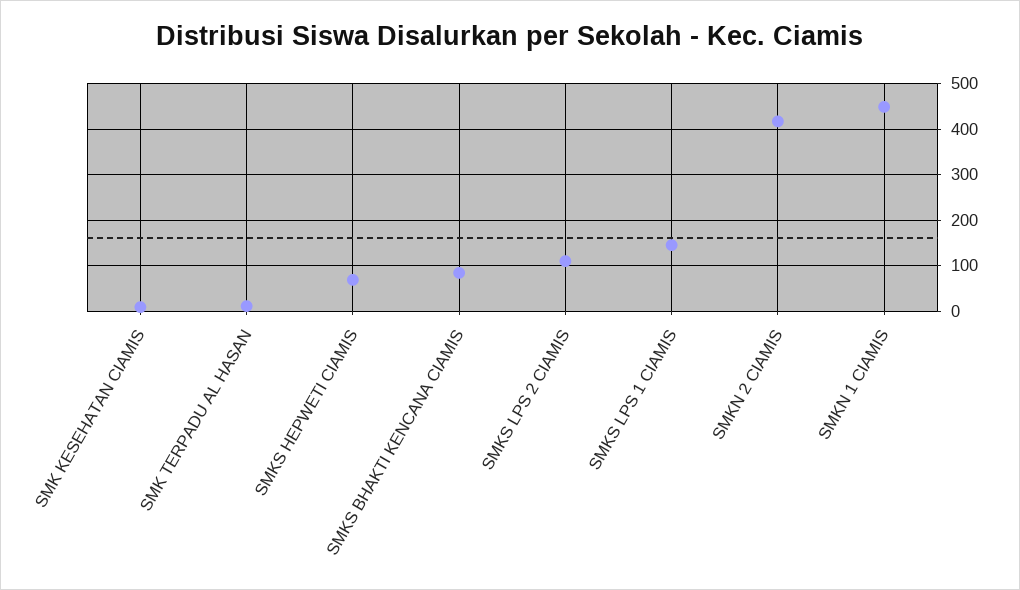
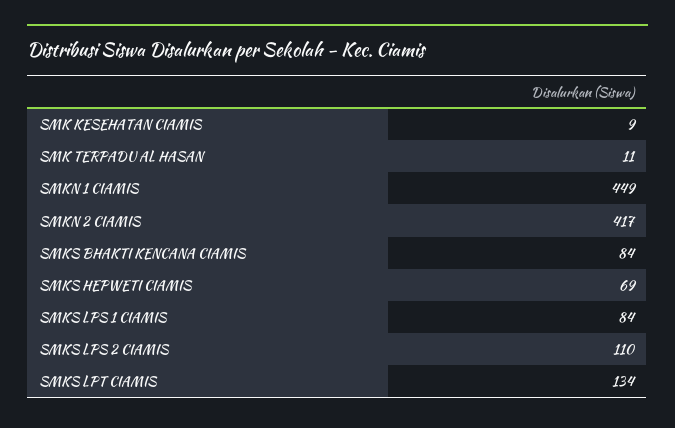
SMKS LPS 1 CIAMIS: 140 -> 84
SMKS LPT CIAMIS: none -> 134

